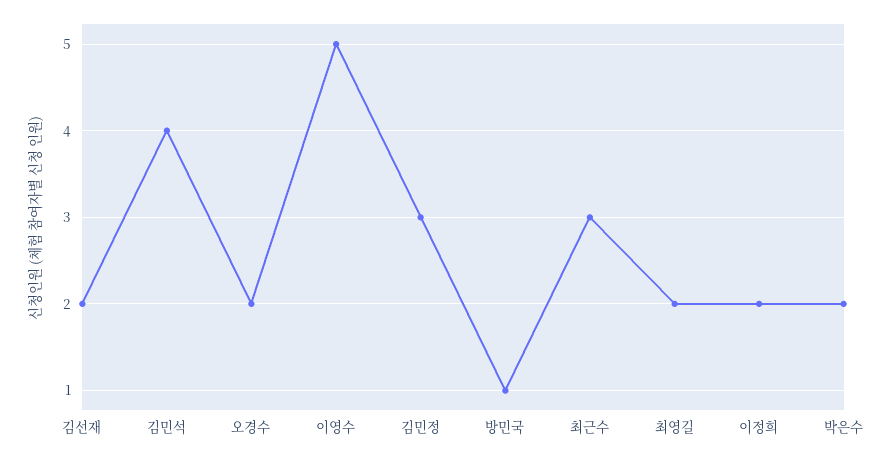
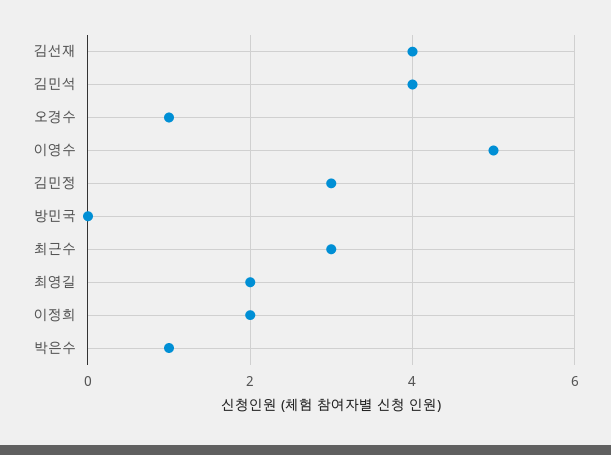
김선재: 2 -> 4
오경수: 2 -> 1
방민국: 1 -> 0
박은수: 2 -> 1

